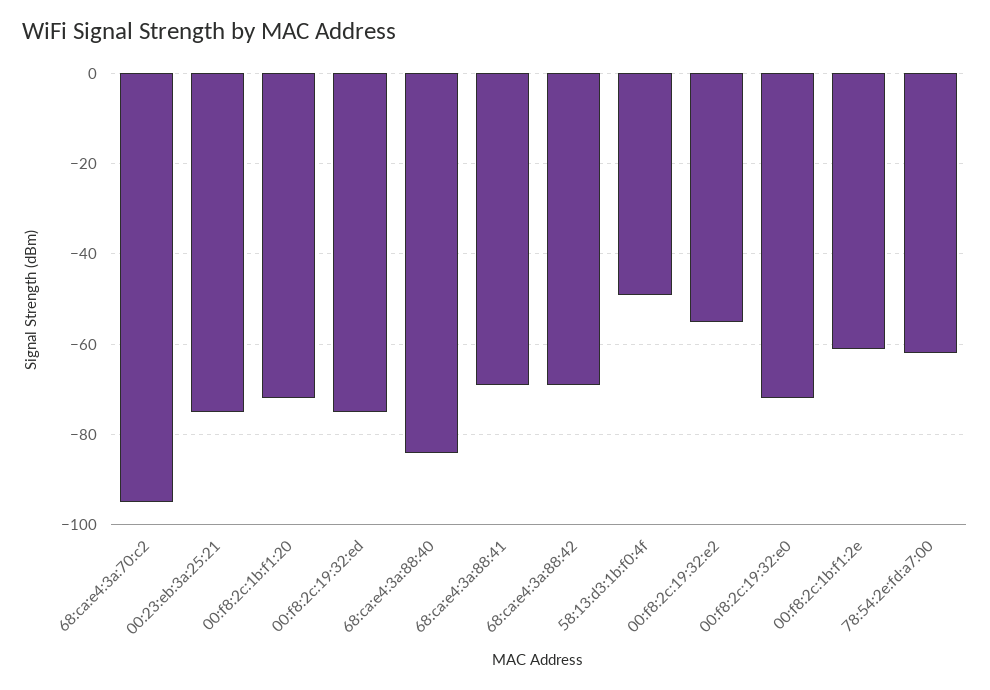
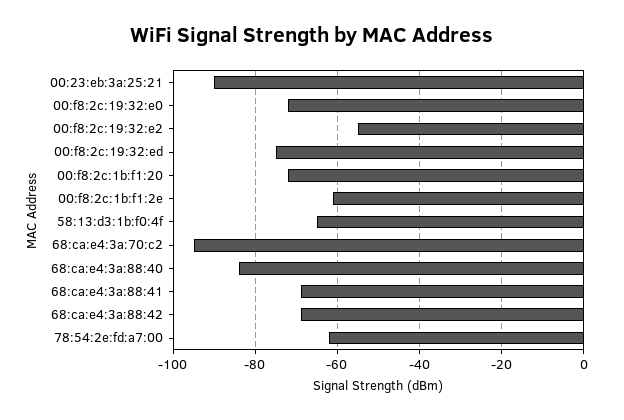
00:23:eb:3a:25:21: -75 -> -90
58:13:d3:1b:f0:4f: -50 -> -65

